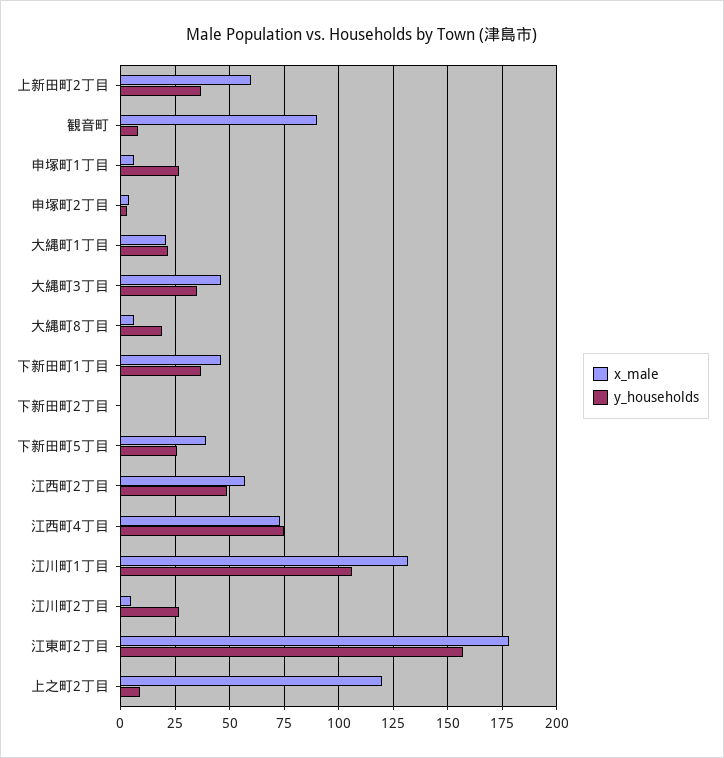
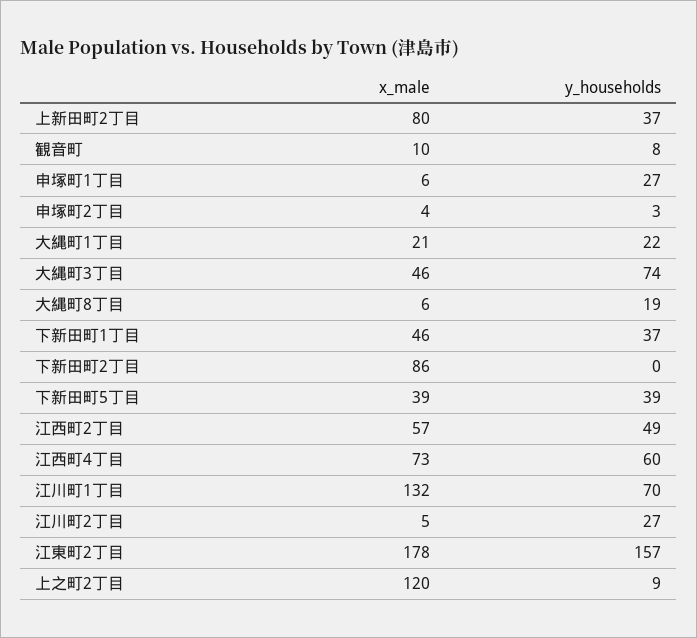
x_male, 上新田町2丁目: 60 -> 80
x_male, 観音町: 90 -> 10
y_households, 大縄町3丁目: 35 -> 74
x_male, 下新田町2丁目: 0 -> 86
y_households, 下新田町5丁目: 25 -> 39
y_households, 江西町4丁目: 75 -> 60
y_households, 江川町1丁目: 105 -> 70

